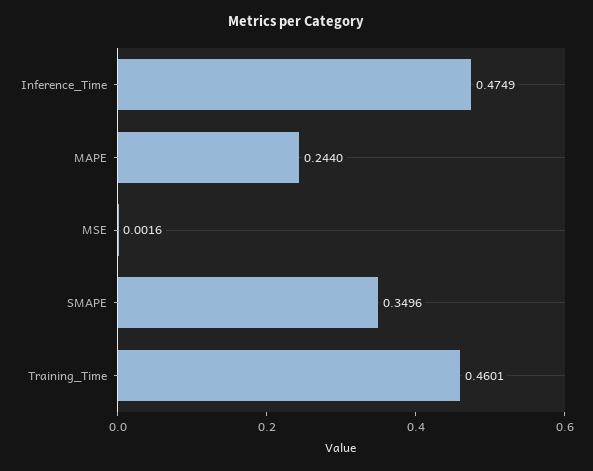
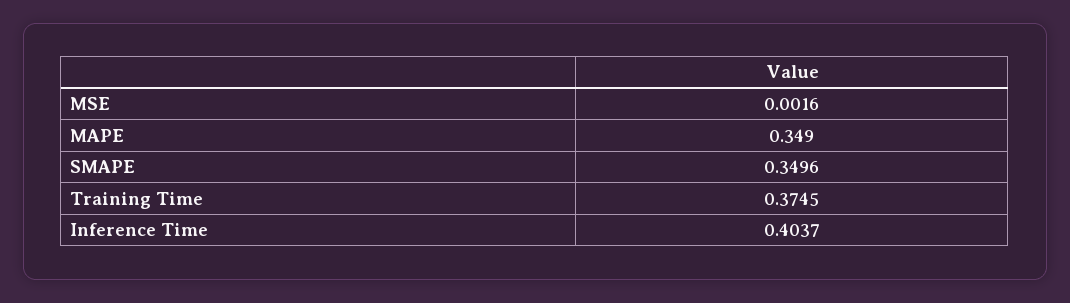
Inference_Time: 0.4749 -> 0.4037
MAPE: 0.244 -> 0.349
Training_Time: 0.4601 -> 0.3745

